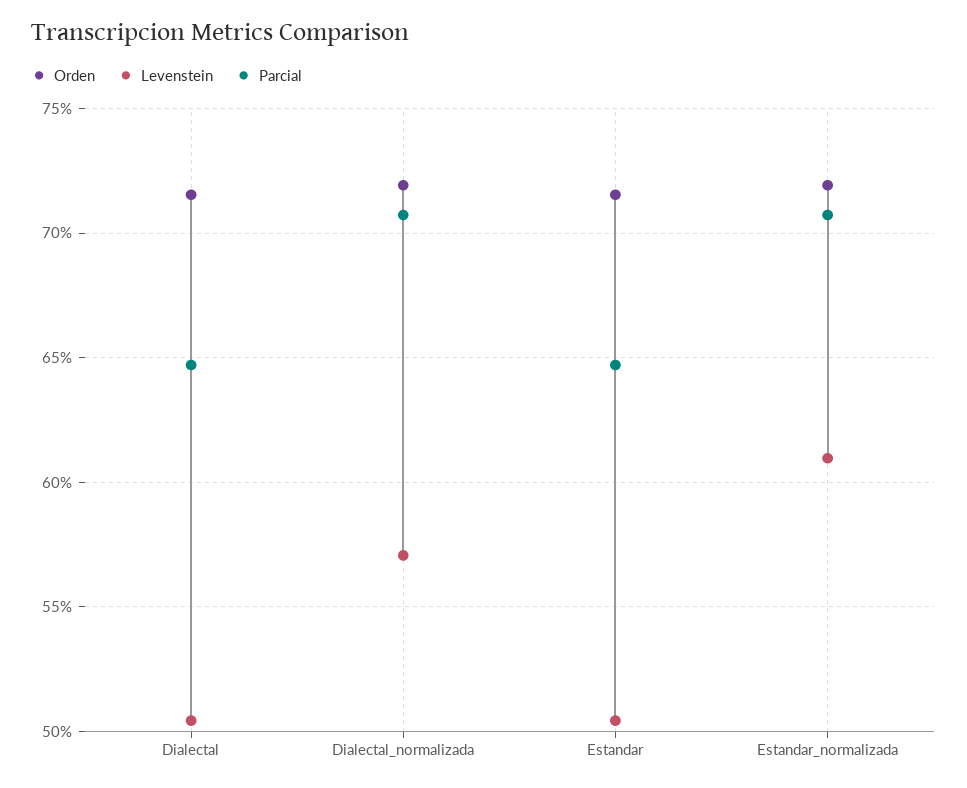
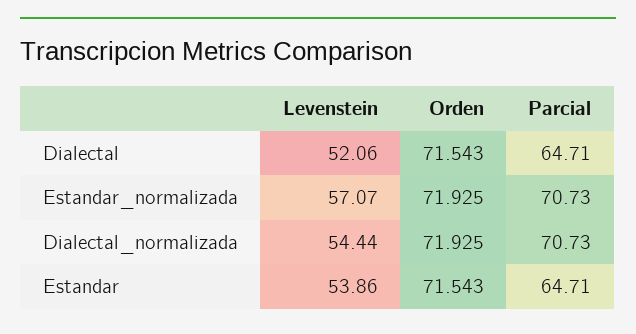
Levenstein, Dialectal: 50.5 -> 52.06
Levenstein, Dialectal_normalizada: 57 -> 54.44
Levenstein, Estandar: 50.5 -> 53.86
Levenstein, Estandar_normalizada: 61 -> 57.07

